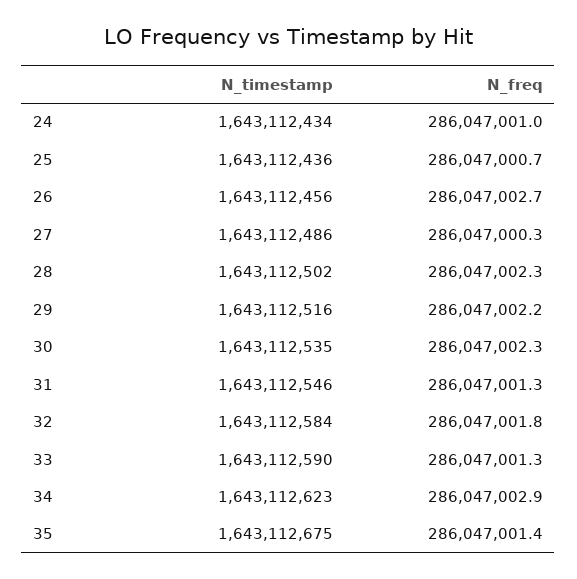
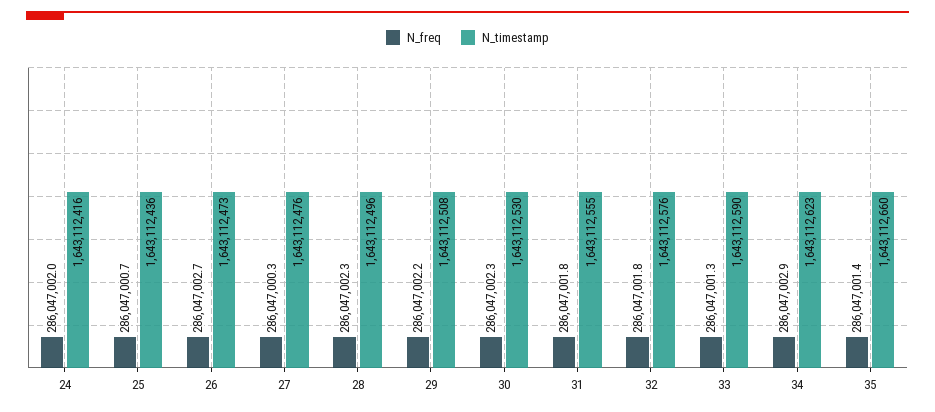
N_timestamp, 24: 1643112434 -> 1643112416
N_freq, 24: 286047001 -> 286047002
N_timestamp, 26: 1643112456 -> 1643112473
N_timestamp, 27: 1643112486 -> 1643112476
N_timestamp, 28: 1643112502 -> 1643112496
N_timestamp, 29: 1643112516 -> 1643112508
N_timestamp, 30: 1643112535 -> 1643112530
N_timestamp, 31: 1643112546 -> 1643112555
N_freq, 31: 286047001.3 -> 286047001.8
N_timestamp, 32: 1643112584 -> 1643112576
N_timestamp, 35: 1643112675 -> 1643112660

